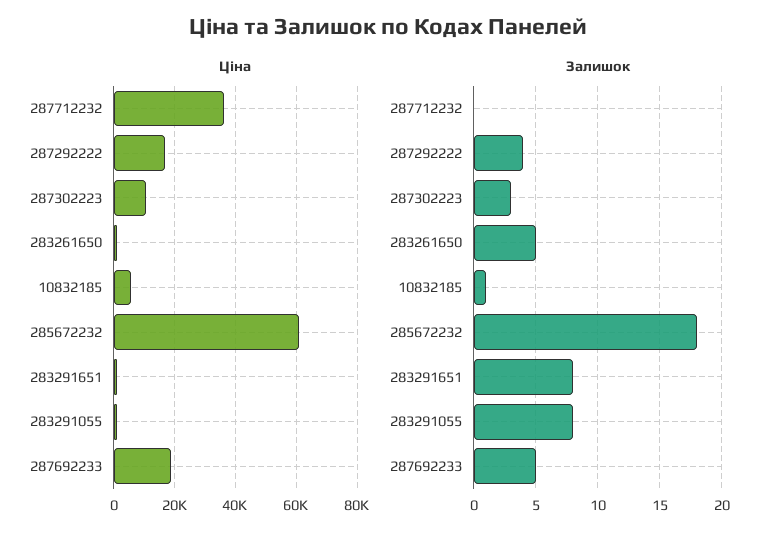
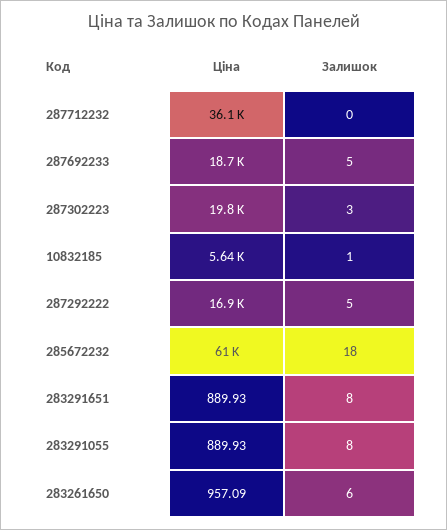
Ціна, 287302223: 10000 -> 19800
Залишок, 287292222: 4 -> 5
Залишок, 283261650: 5 -> 6

